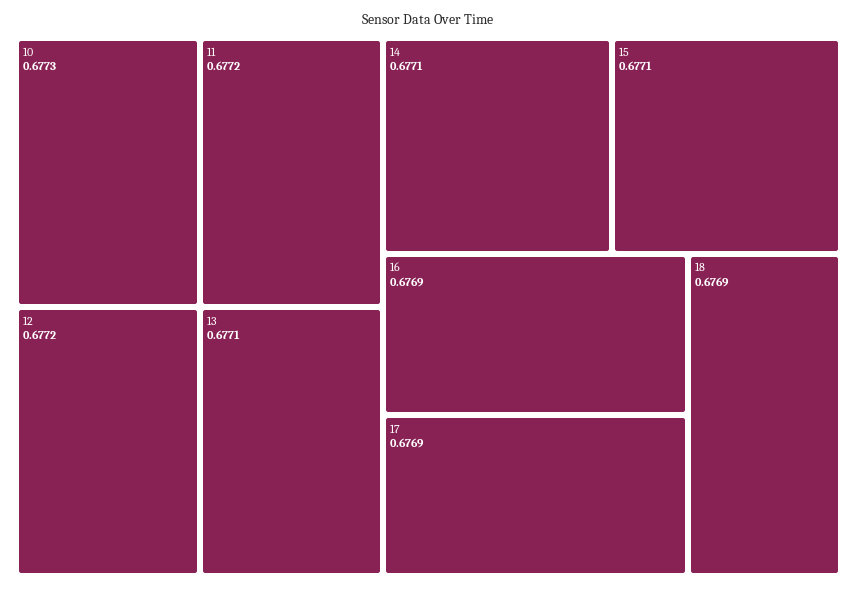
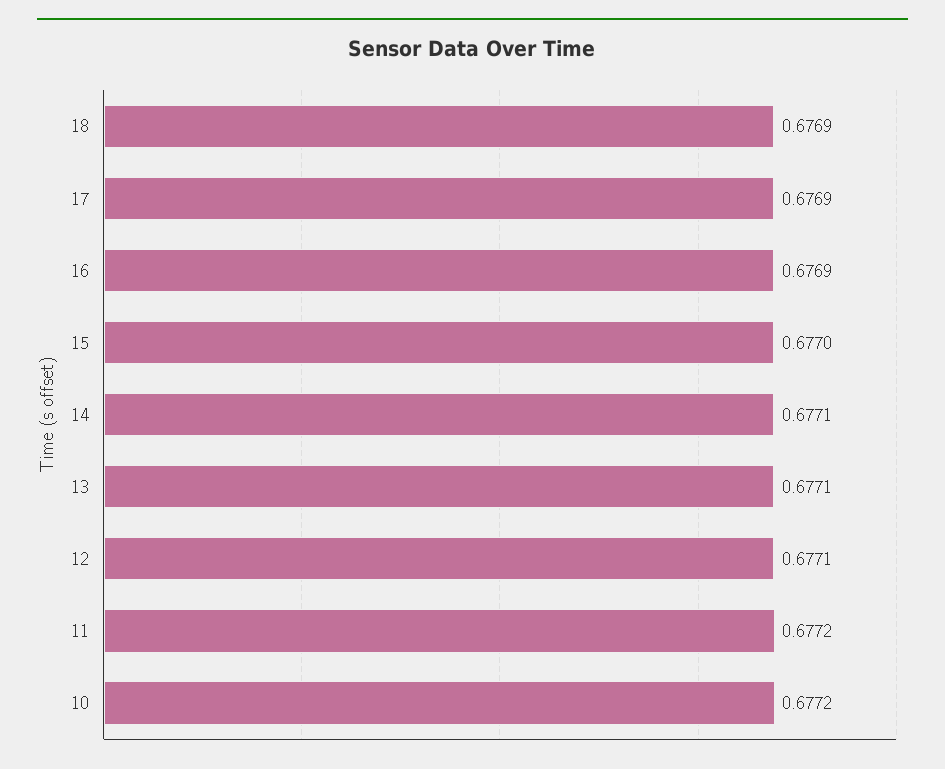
10: 0.6773 -> 0.6772
12: 0.6772 -> 0.6771
15: 0.6771 -> 0.677

